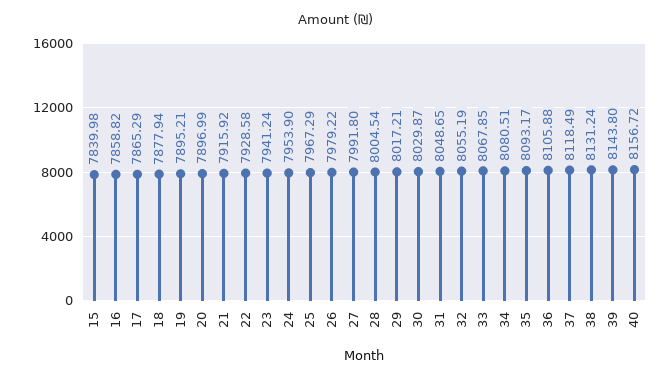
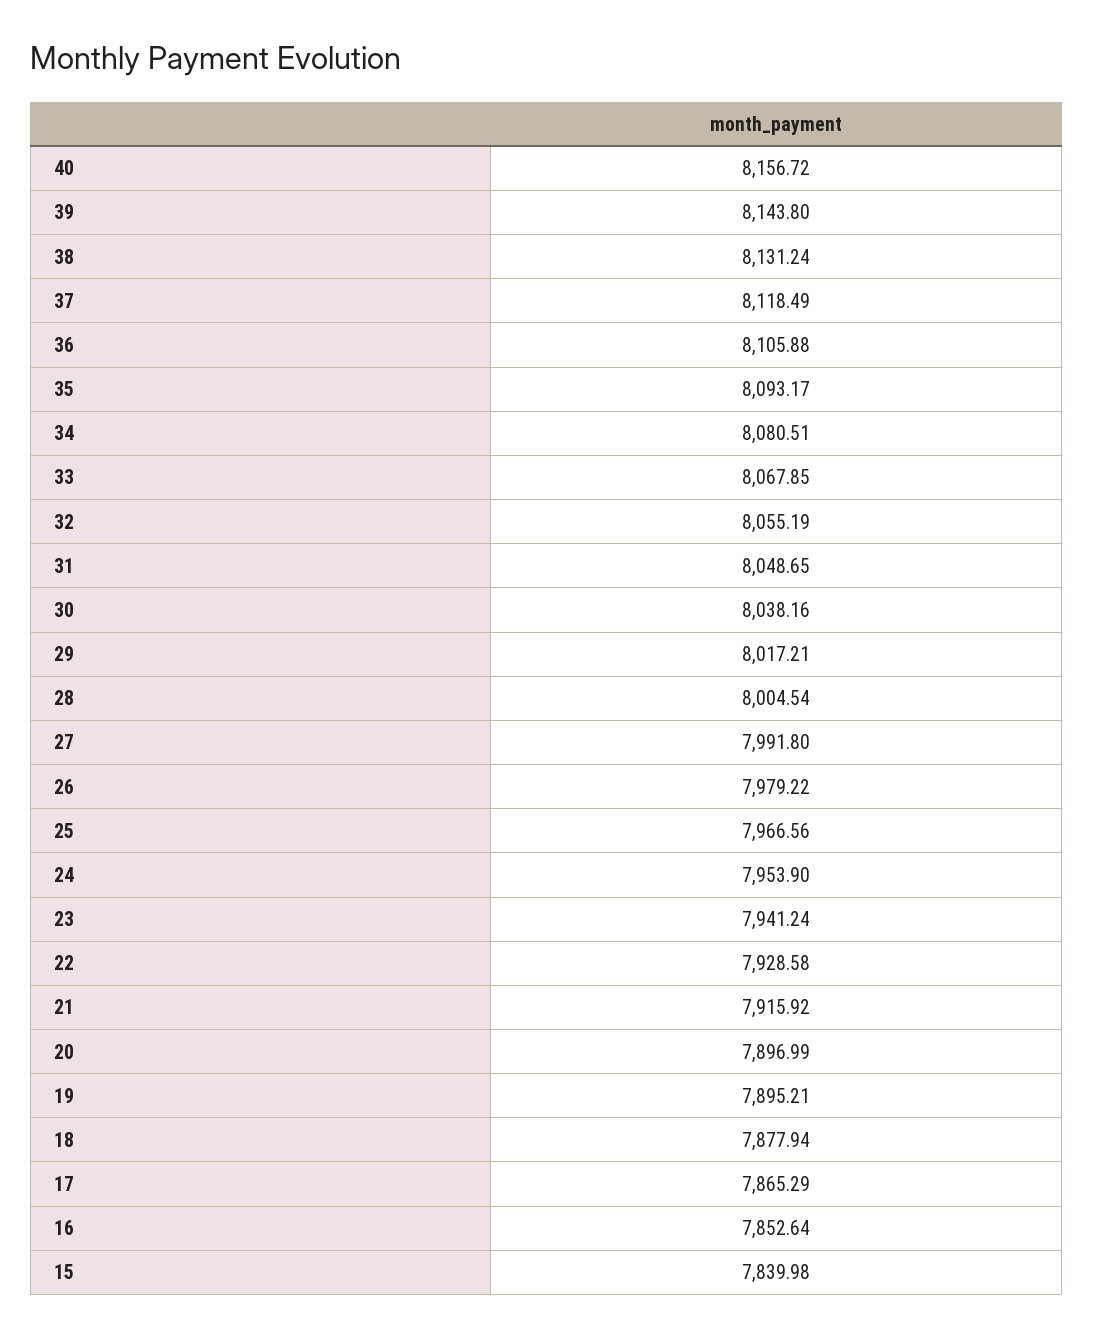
16: 7858.82 -> 7852.64
25: 7967.29 -> 7966.56
30: 8029.87 -> 8038.16

